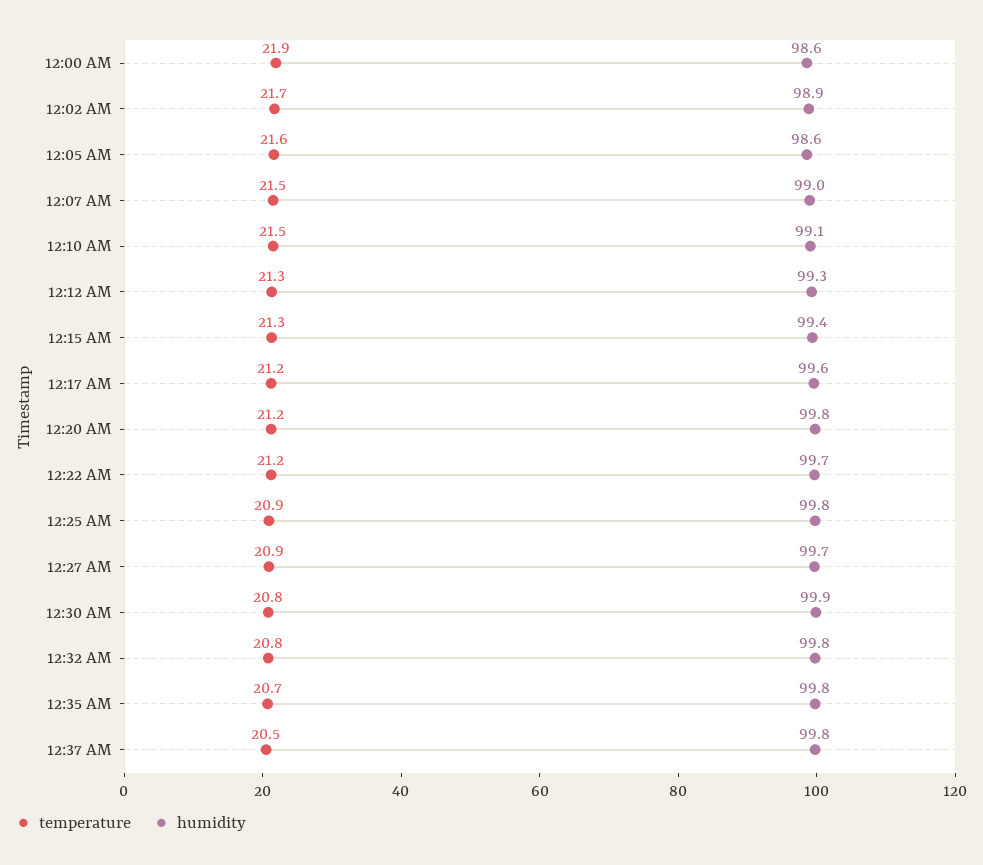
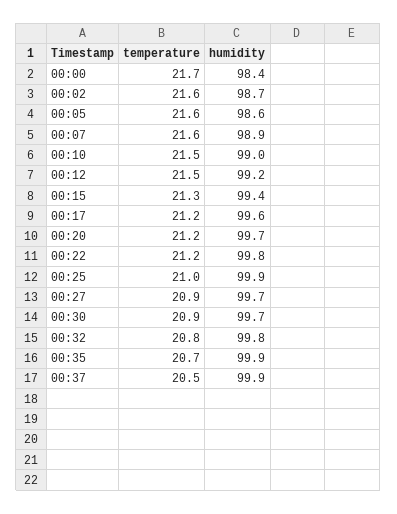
temperature, 12:00 AM: 21.9 -> 21.7
humidity, 12:00 AM: 98.6 -> 98.4
temperature, 12:02 AM: 21.7 -> 21.6
humidity, 12:02 AM: 98.9 -> 98.7
temperature, 12:07 AM: 21.5 -> 21.6
humidity, 12:07 AM: 99 -> 98.9
humidity, 12:10 AM: 99.1 -> 99
temperature, 12:12 AM: 21.3 -> 21.5
humidity, 12:12 AM: 99.3 -> 99.2
humidity, 12:20 AM: 99.8 -> 99.7
humidity, 12:22 AM: 99.7 -> 99.8
temperature, 12:25 AM: 20.9 -> 21
humidity, 12:25 AM: 99.8 -> 99.9
temperature, 12:30 AM: 20.8 -> 20.9
humidity, 12:30 AM: 99.9 -> 99.7
humidity, 12:35 AM: 99.8 -> 99.9
humidity, 12:37 AM: 99.8 -> 99.9

